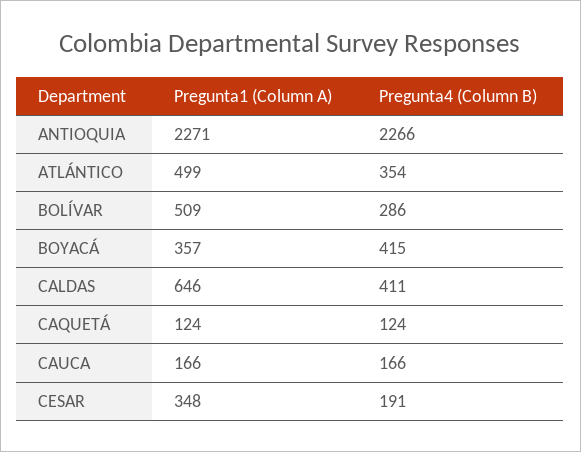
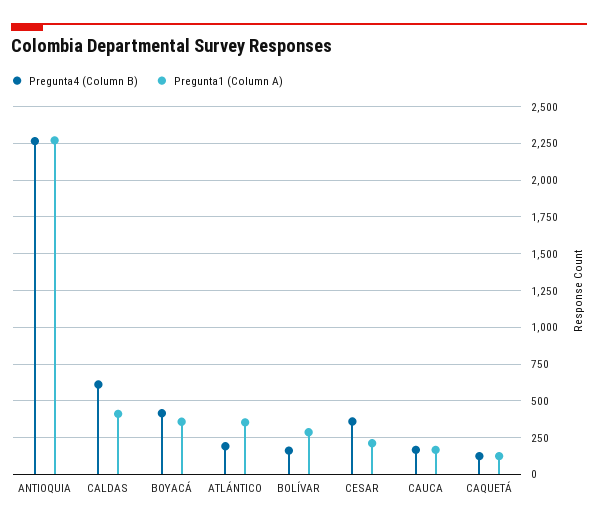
Pregunta1 (Column A), ATLÁNTICO: 499 -> 350
Pregunta4 (Column B), ATLÁNTICO: 354 -> 200
Pregunta1 (Column A), BOLÍVAR: 509 -> 300
Pregunta4 (Column B), BOLÍVAR: 286 -> 150
Pregunta1 (Column A), CALDAS: 646 -> 400
Pregunta4 (Column B), CALDAS: 411 -> 600
Pregunta1 (Column A), CESAR: 348 -> 200
Pregunta4 (Column B), CESAR: 191 -> 350

